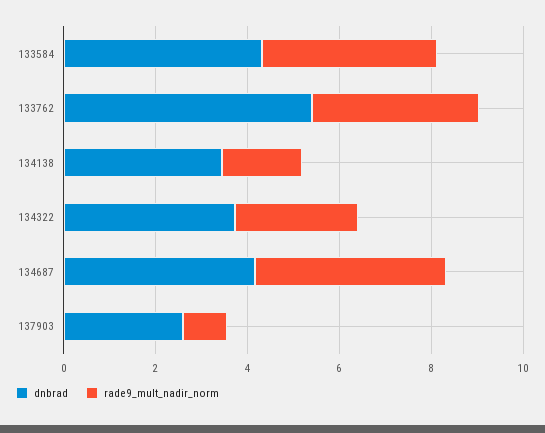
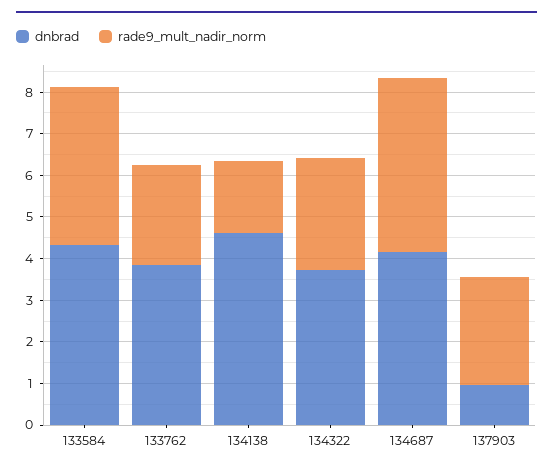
dnbrad, 133762: 5.5 -> 3.8
rade9_mult_nadir_norm, 133762: 3.5 -> 2.4
dnbrad, 134138: 3.5 -> 4.6
dnbrad, 137903: 2.5 -> 1
rade9_mult_nadir_norm, 137903: 1 -> 2.6

